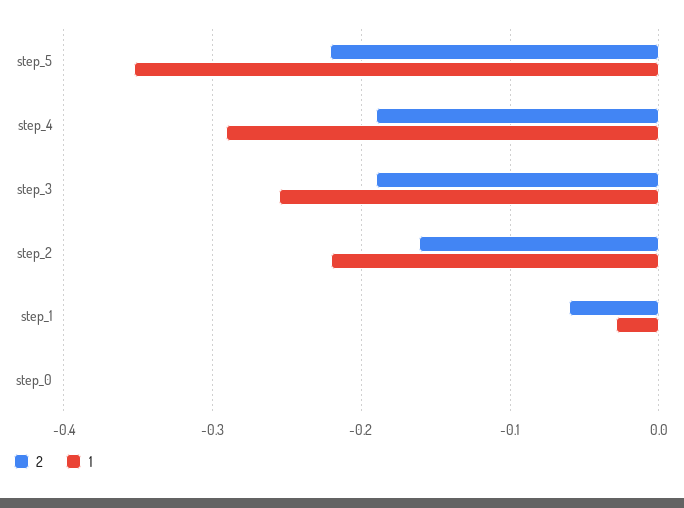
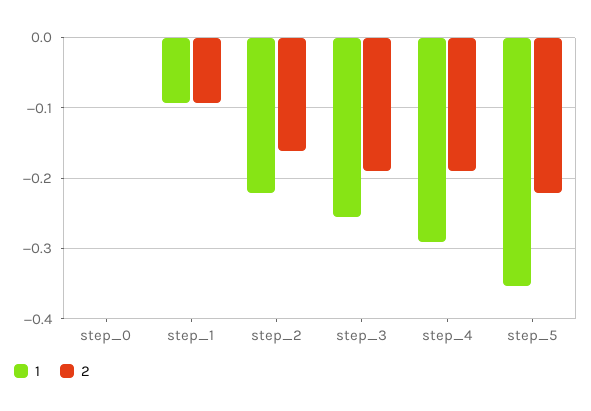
2, step_1: -0.06 -> -0.09
1, step_1: -0.03 -> -0.09

